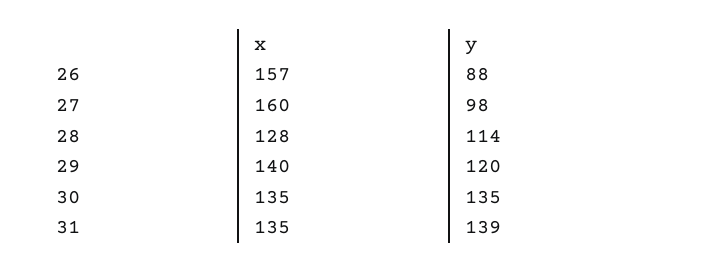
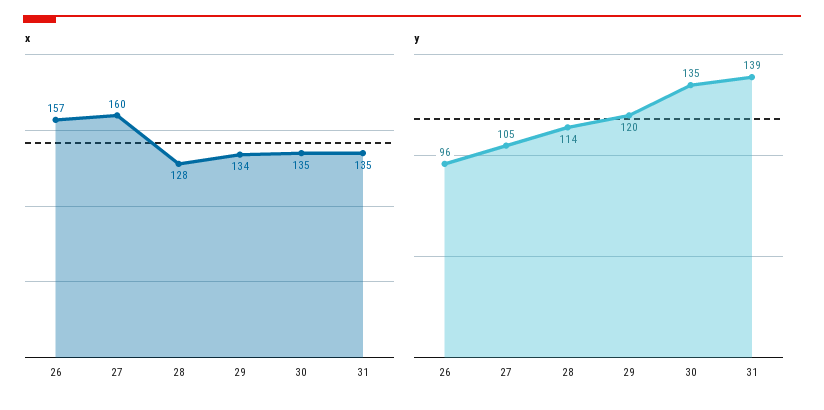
y, 26: 88 -> 96
y, 27: 98 -> 105
x, 29: 140 -> 134

